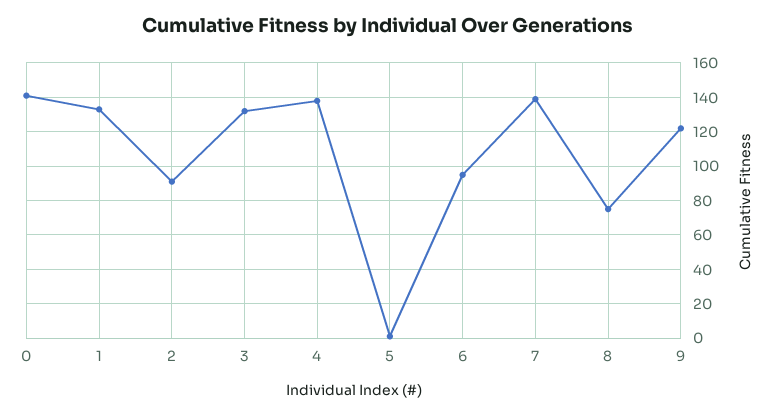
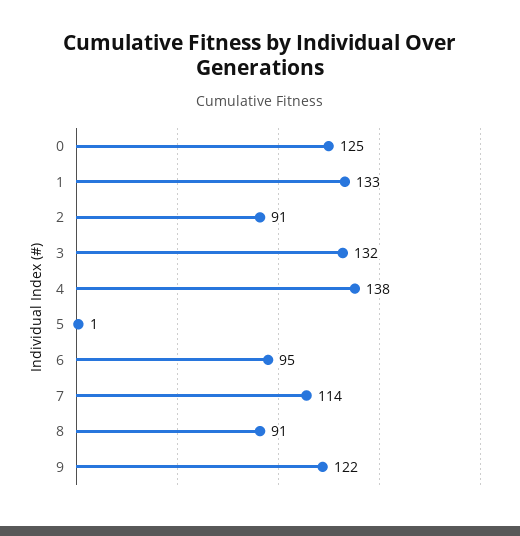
0: 140 -> 125
7: 140 -> 114
8: 75 -> 91

